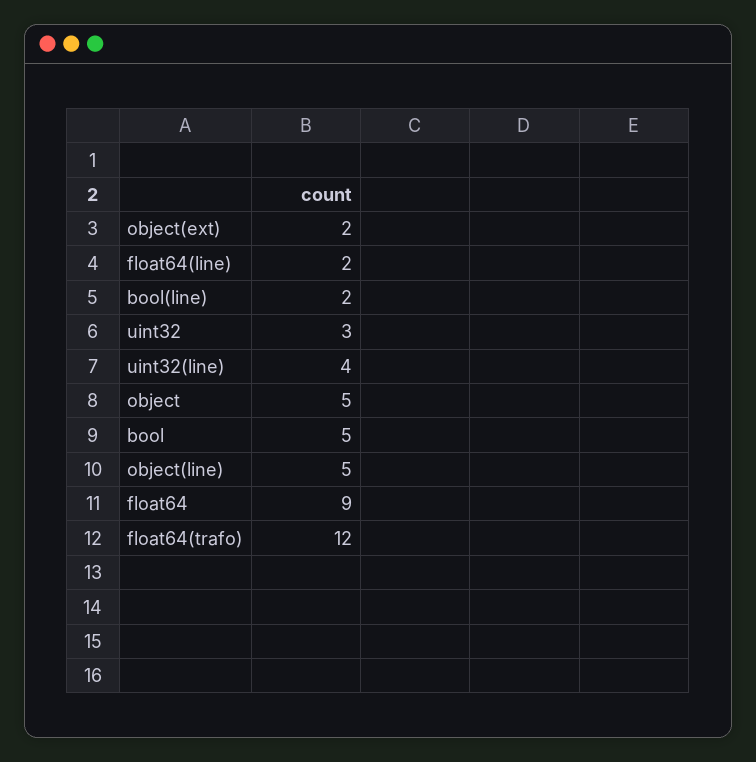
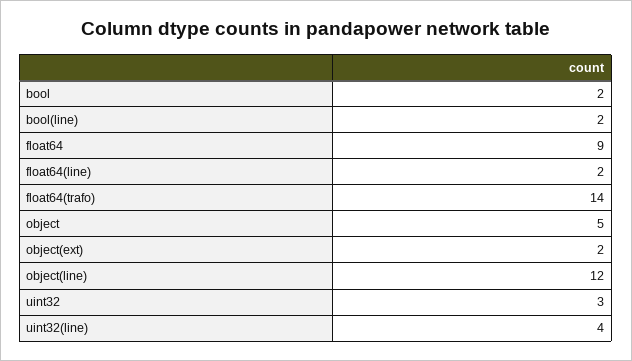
bool: 5 -> 2
object(line): 5 -> 12
float64(trafo): 12 -> 14

